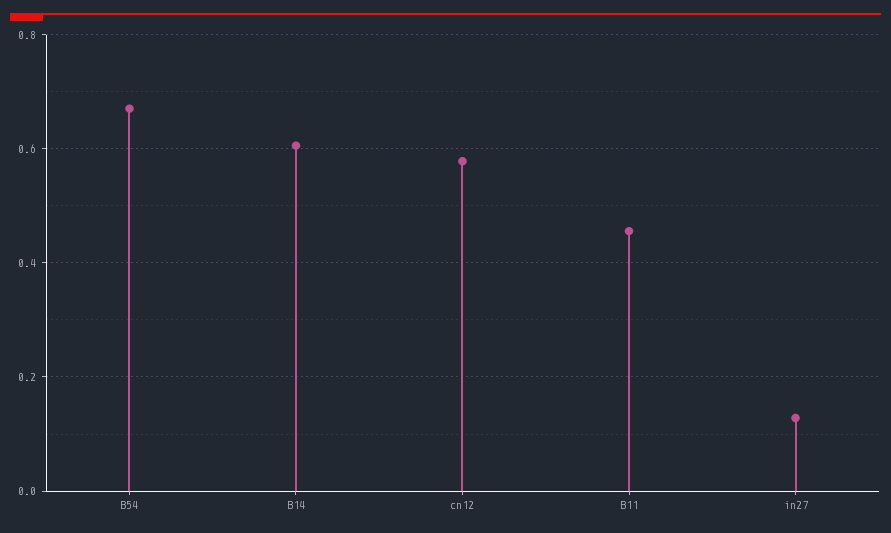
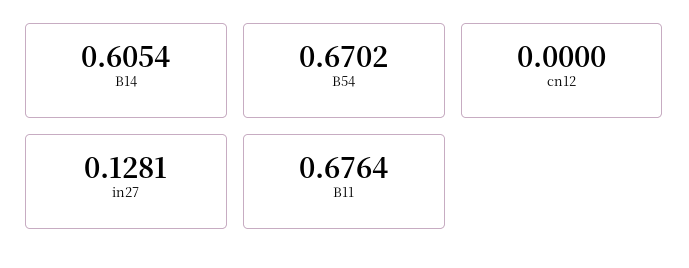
cn12: 0.58 -> 0
B11: 0.46 -> 0.6764

